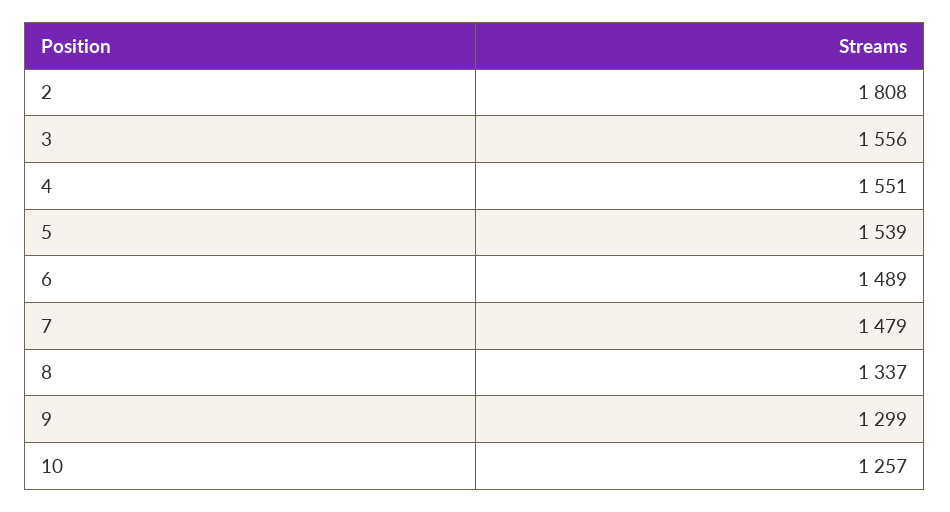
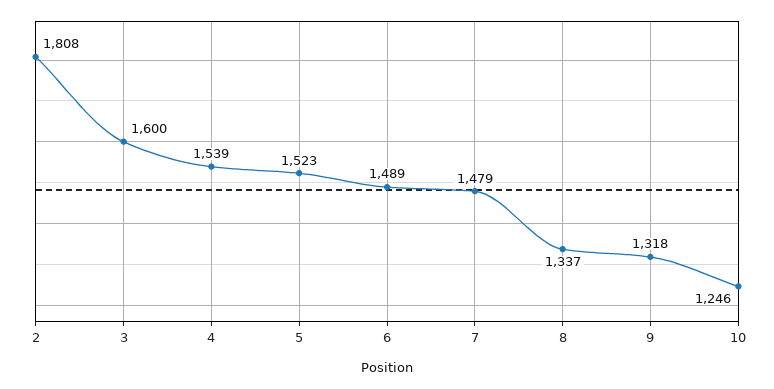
3: 1556 -> 1600
4: 1551 -> 1539
5: 1539 -> 1523
9: 1299 -> 1318
10: 1257 -> 1246

